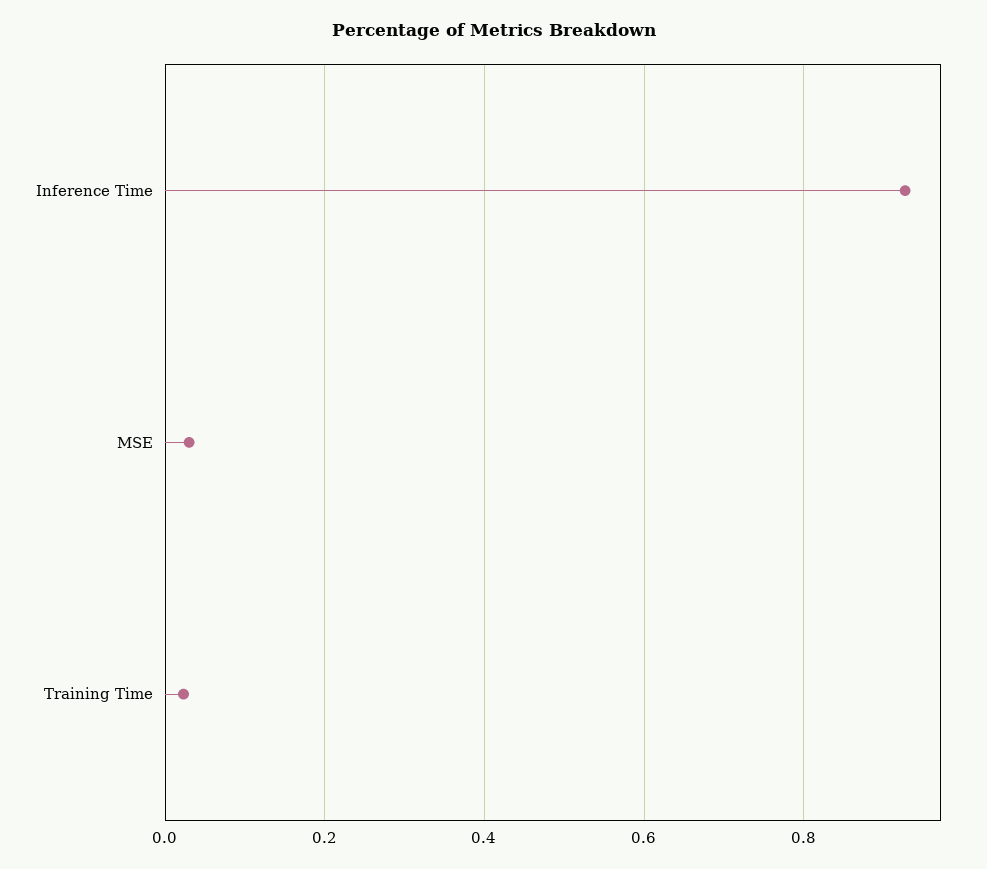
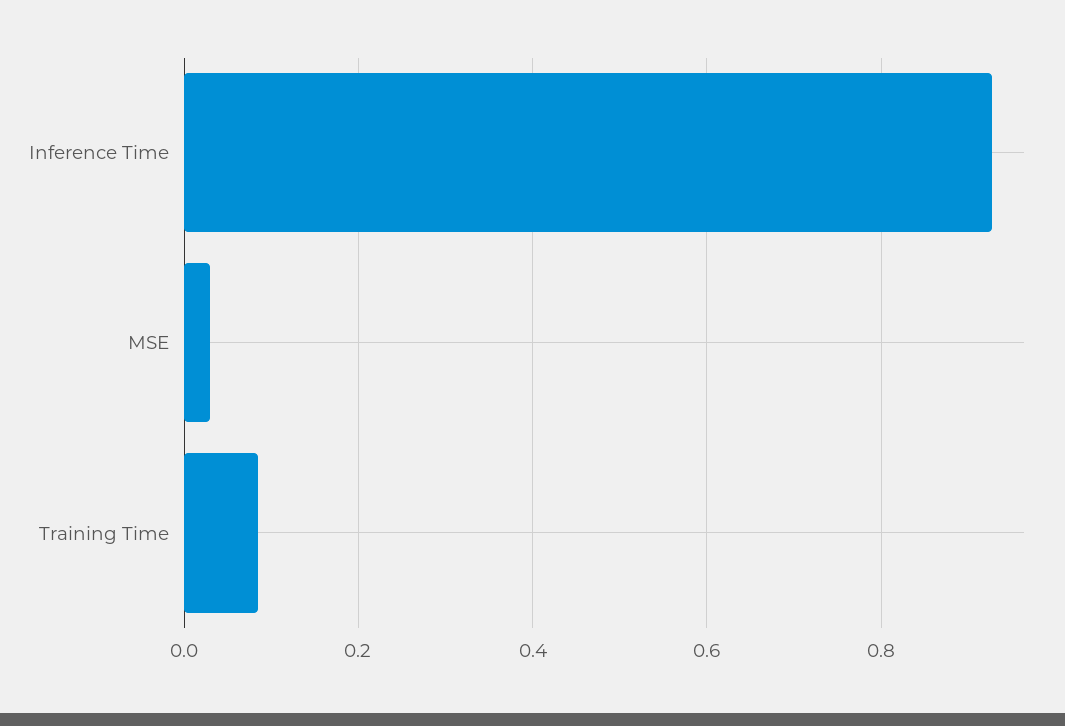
Training Time: 0.02 -> 0.08

